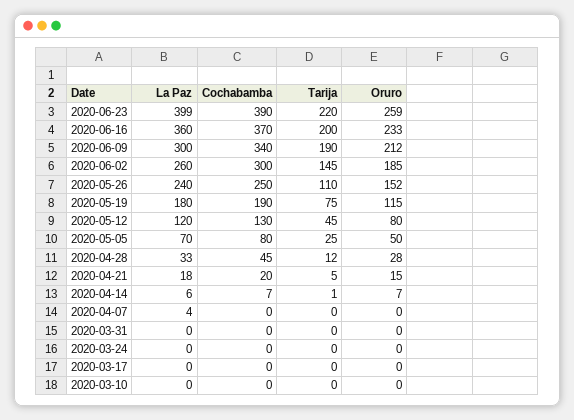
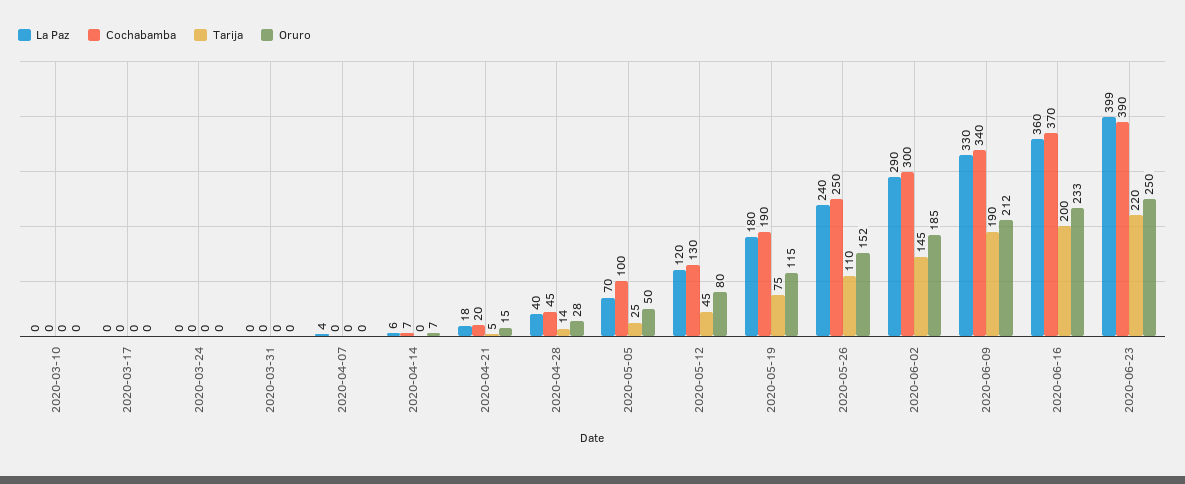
Oruro, 2020-06-23: 259 -> 250
La Paz, 2020-06-09: 300 -> 330
La Paz, 2020-06-02: 260 -> 290
Cochabamba, 2020-05-05: 80 -> 100
La Paz, 2020-04-28: 33 -> 40
Tarija, 2020-04-28: 12 -> 14
Tarija, 2020-04-14: 1 -> 0

